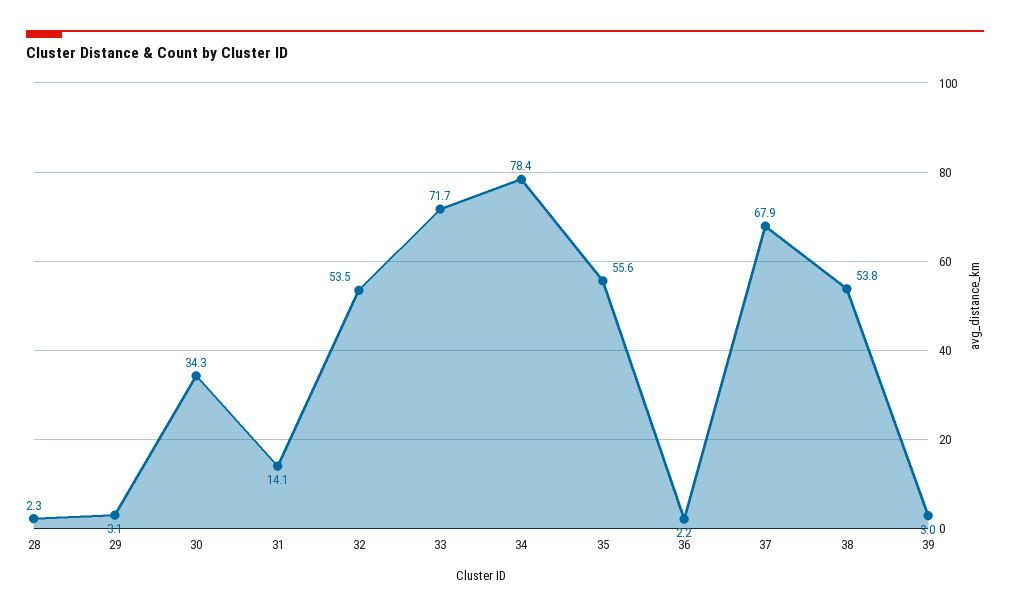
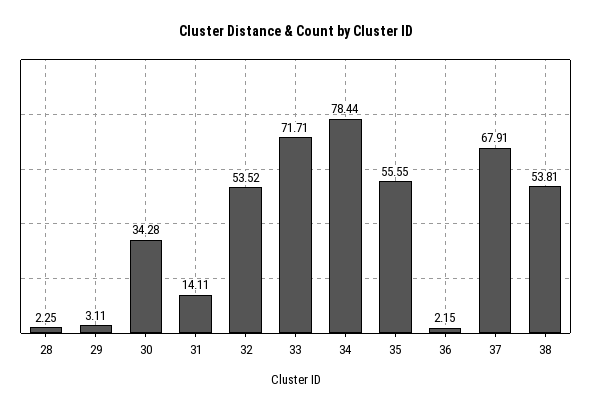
39: 3 -> none

